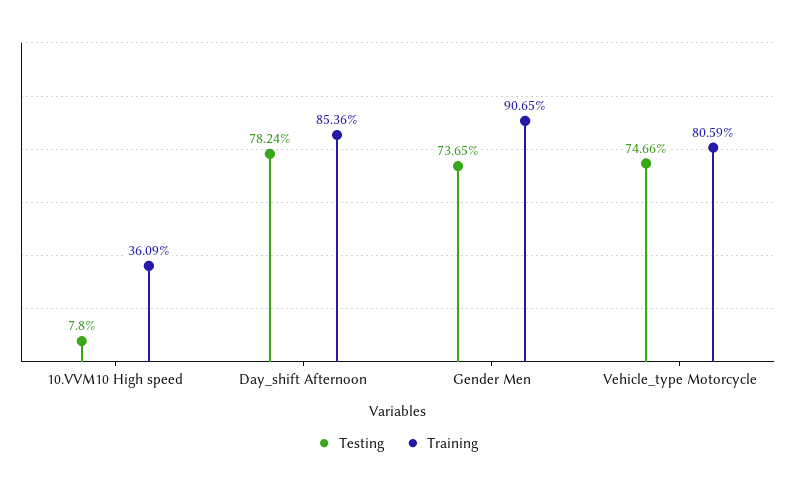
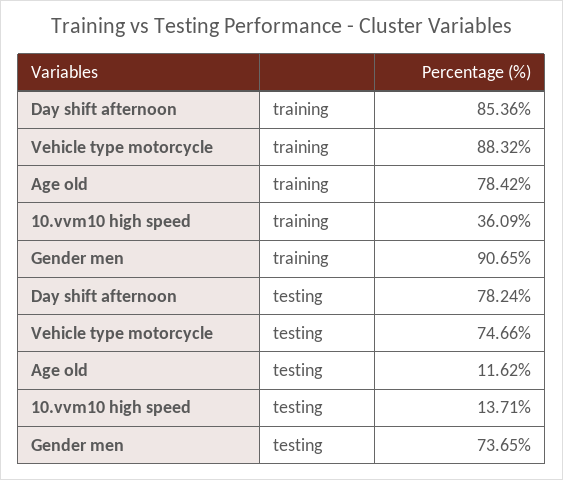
Testing, 10.VVM10 High speed: 7.8 -> 13.71
Training, Vehicle_type Motorcycle: 80.59 -> 88.32
Training, Age old: none -> 78.42
Testing, Age old: none -> 11.62

